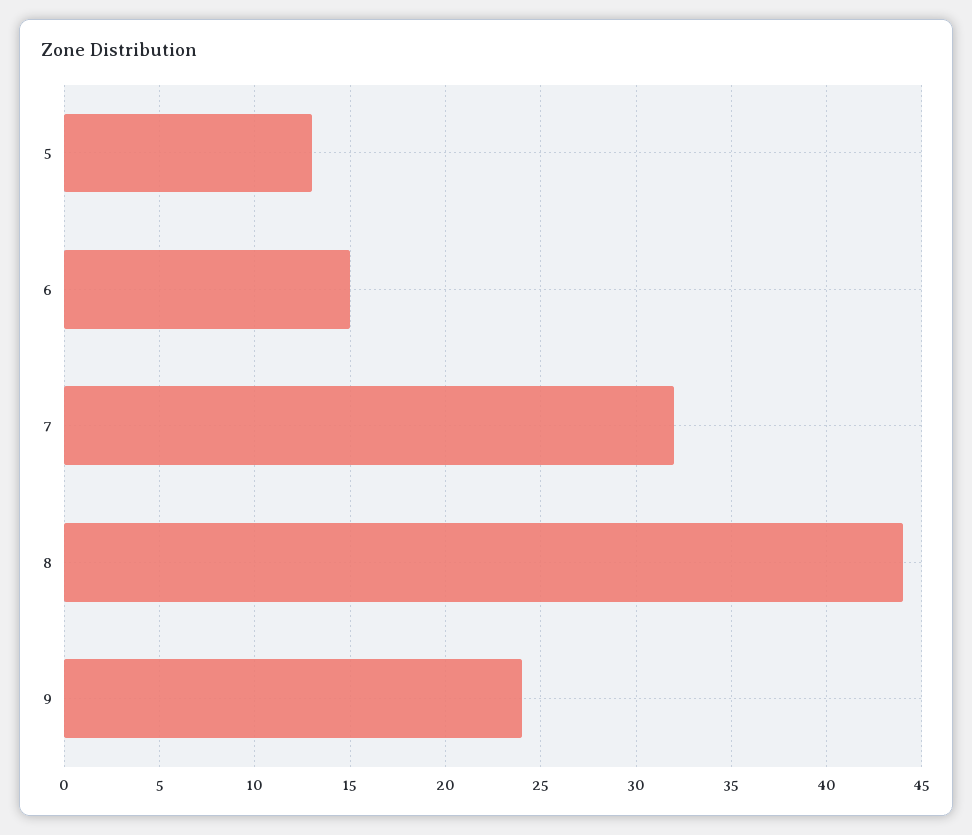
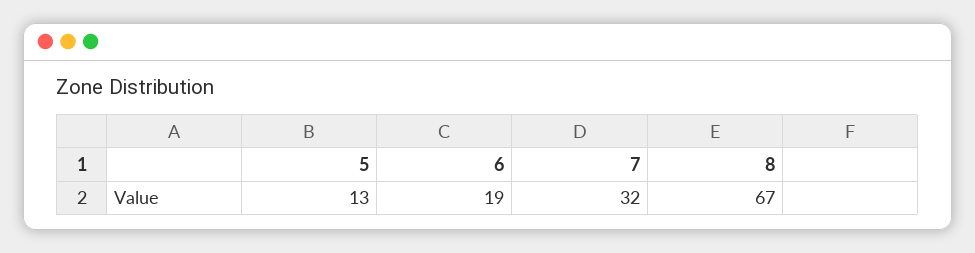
6: 15 -> 19
8: 44 -> 67
9: 24 -> none

